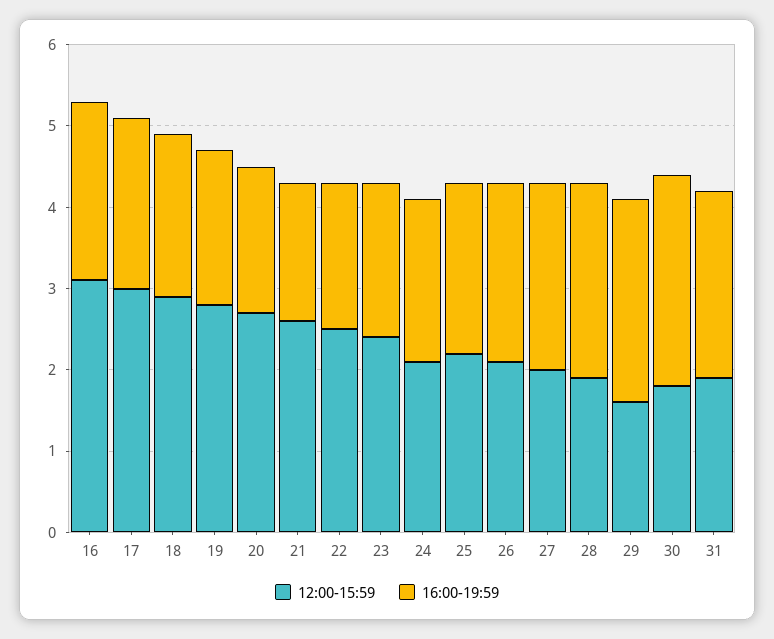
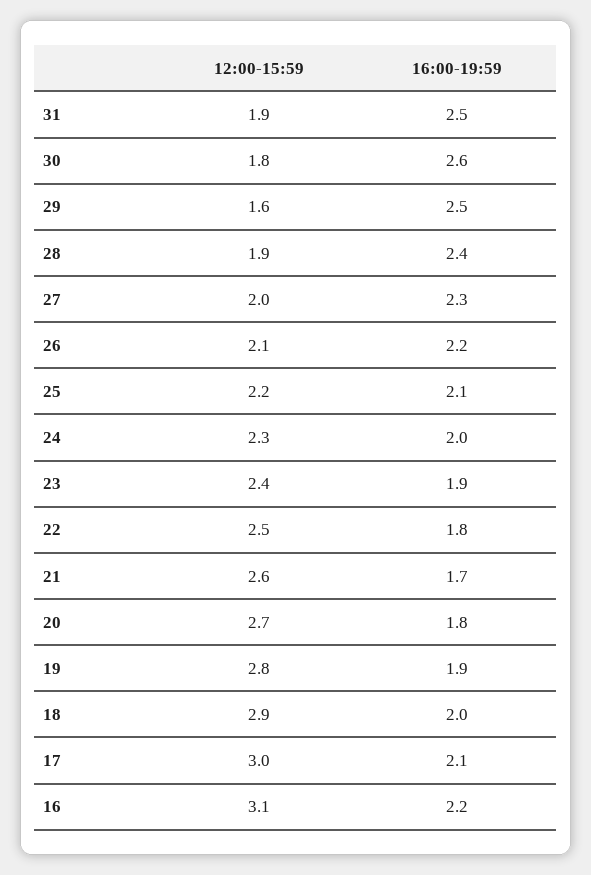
12:00-15:59, 24: 2.1 -> 2.3
16:00-19:59, 31: 2.3 -> 2.5

